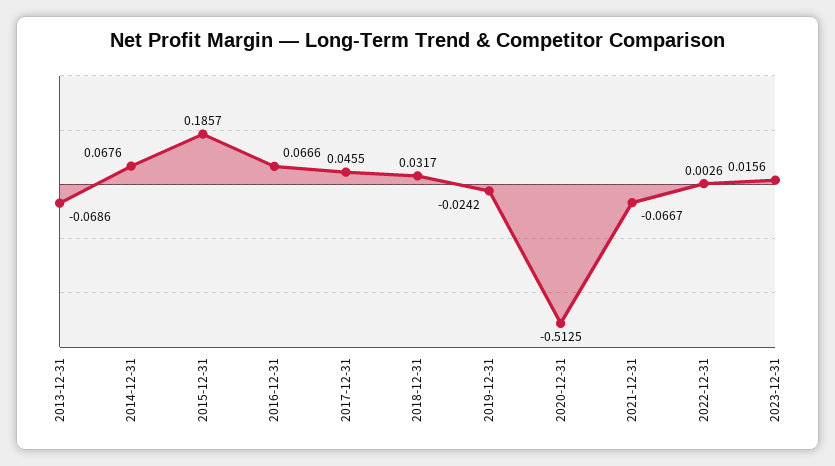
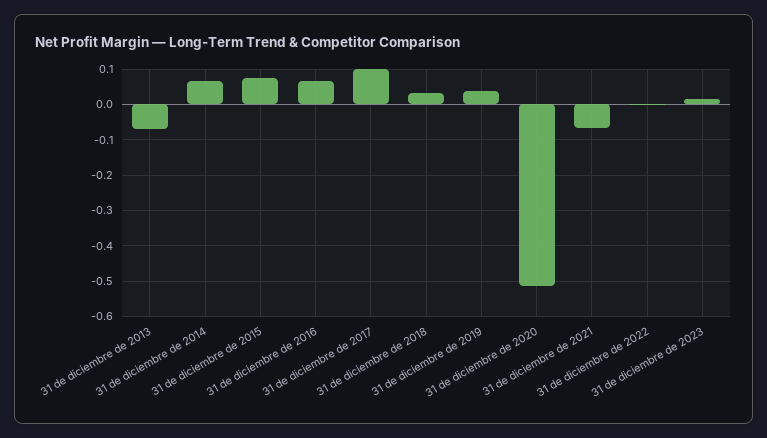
2015-12-31: 0.1857 -> 0.08
2017-12-31: 0.0455 -> 0.1
2019-12-31: -0.0242 -> 0.04

